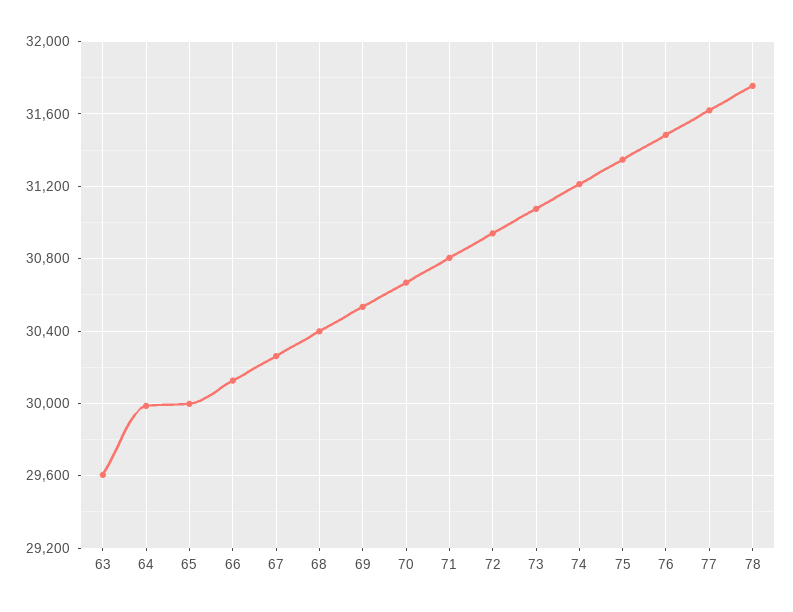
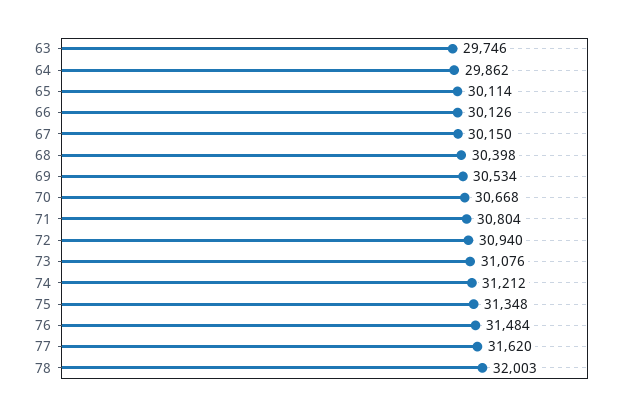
63: 29600 -> 29746
64: 30000 -> 29862
65: 30000 -> 30114
67: 30250 -> 30150
78: 31750 -> 32003

